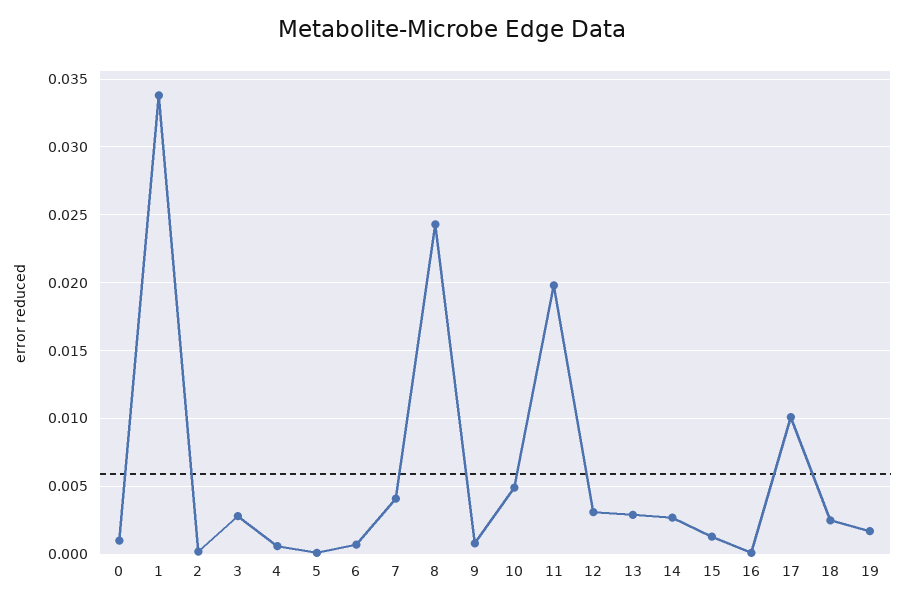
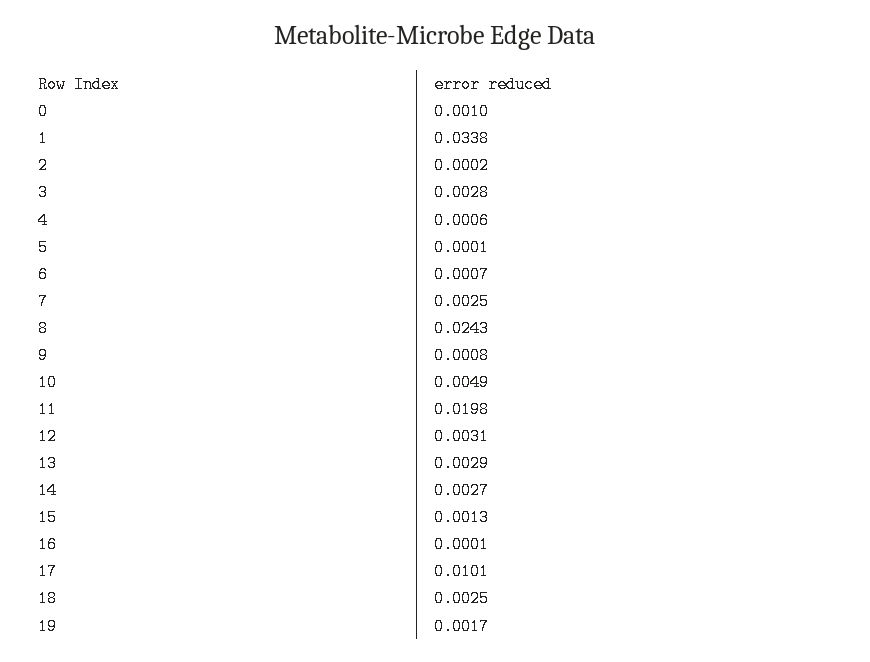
7: 0.004 -> 0.0025

